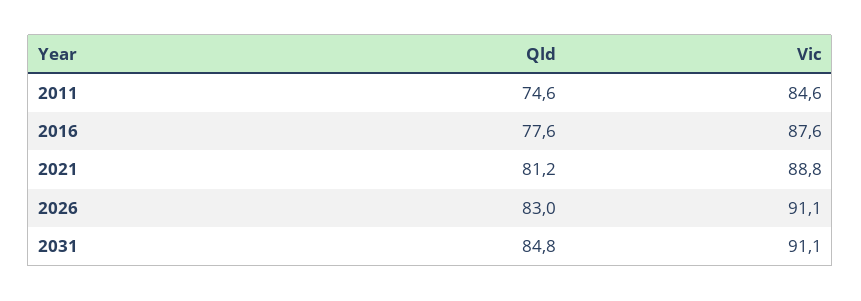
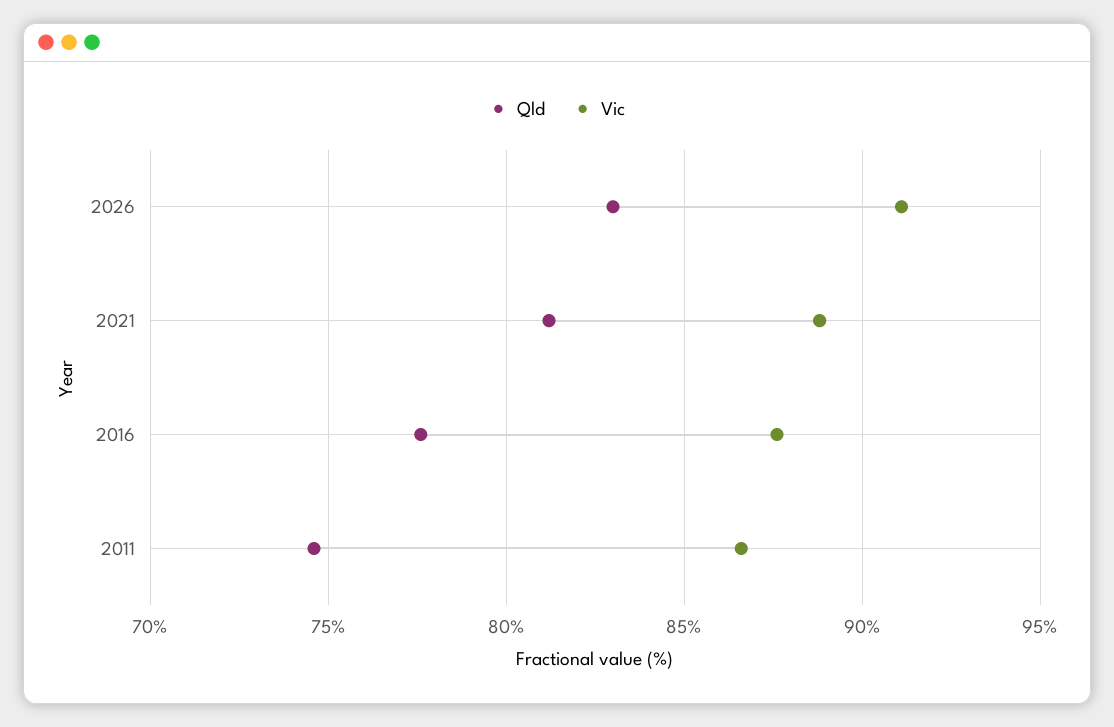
Vic, 2011: 84.6 -> 86.5
Qld, 2031: 84.8 -> none
Vic, 2031: 91.1 -> none

